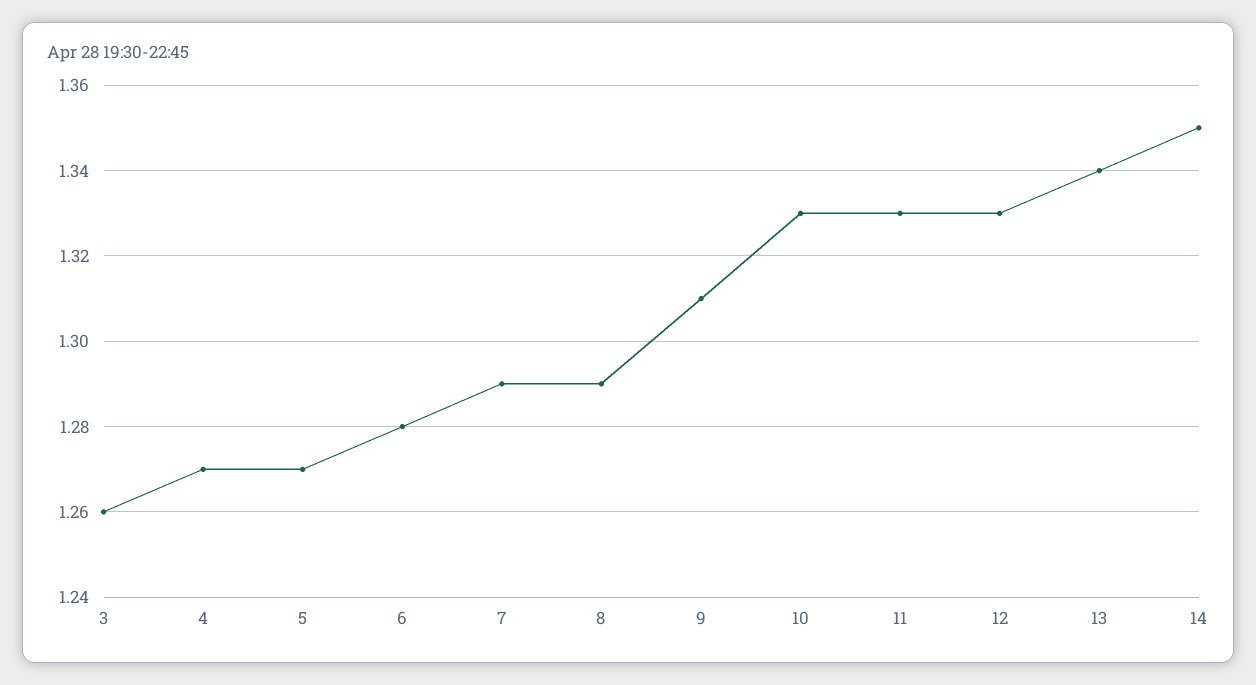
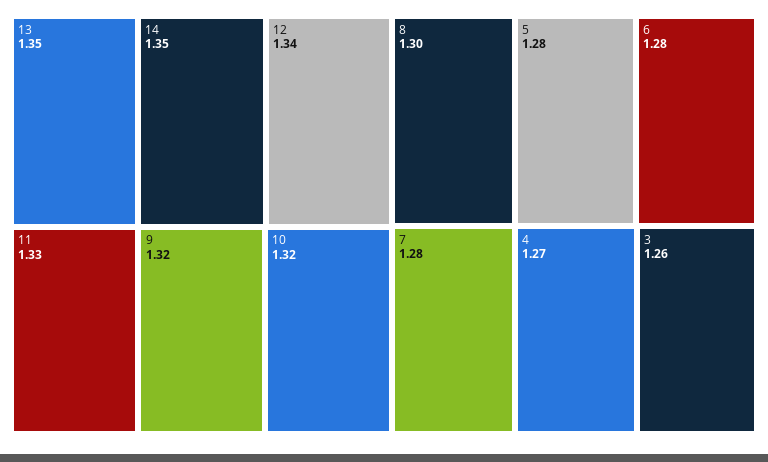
5: 1.27 -> 1.28
7: 1.29 -> 1.28
8: 1.29 -> 1.3
9: 1.31 -> 1.32
10: 1.33 -> 1.32
12: 1.33 -> 1.34
13: 1.34 -> 1.35

